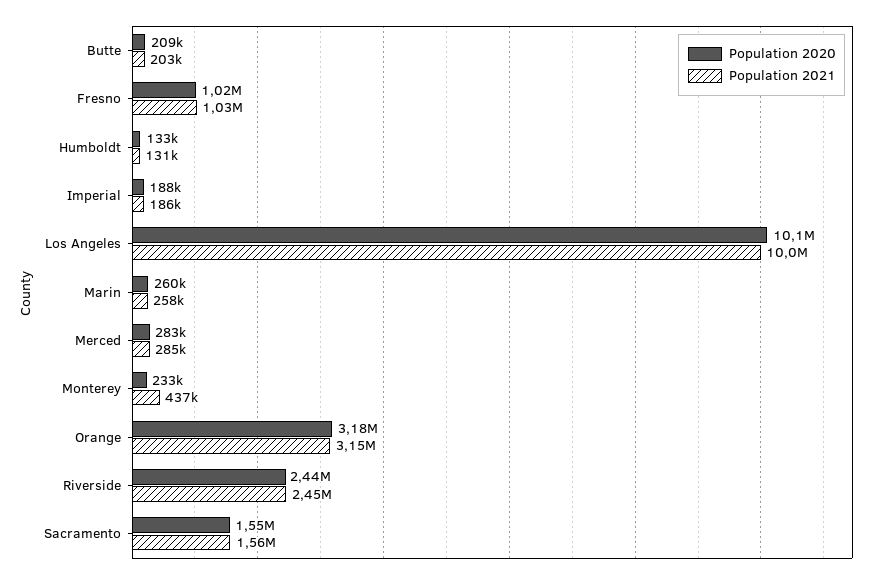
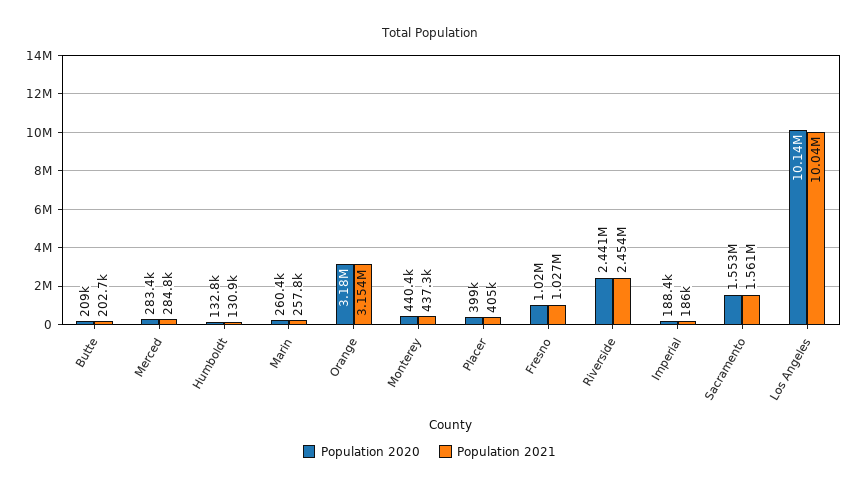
Population 2020, Monterey: 233000 -> 440400
Population 2020, Placer: none -> 399000
Population 2021, Placer: none -> 405000

